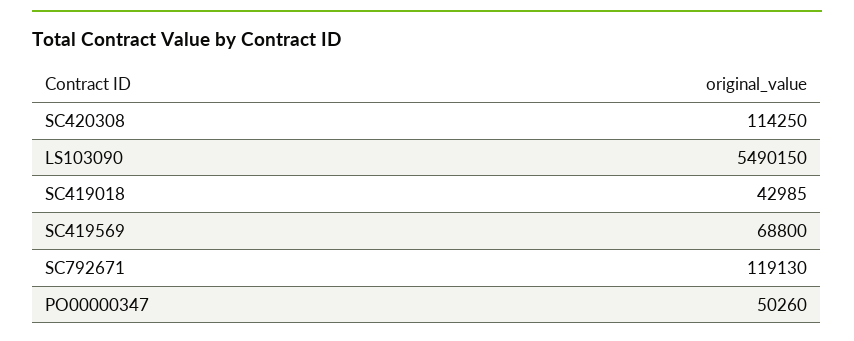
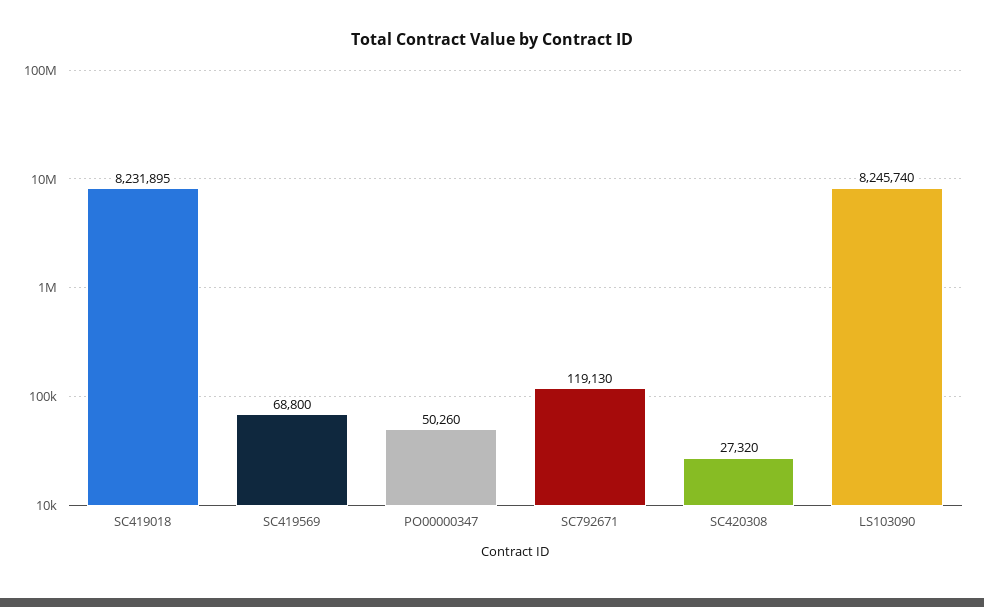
SC420308: 114250 -> 27320
LS103090: 5490150 -> 8245740
SC419018: 42985 -> 8231895

